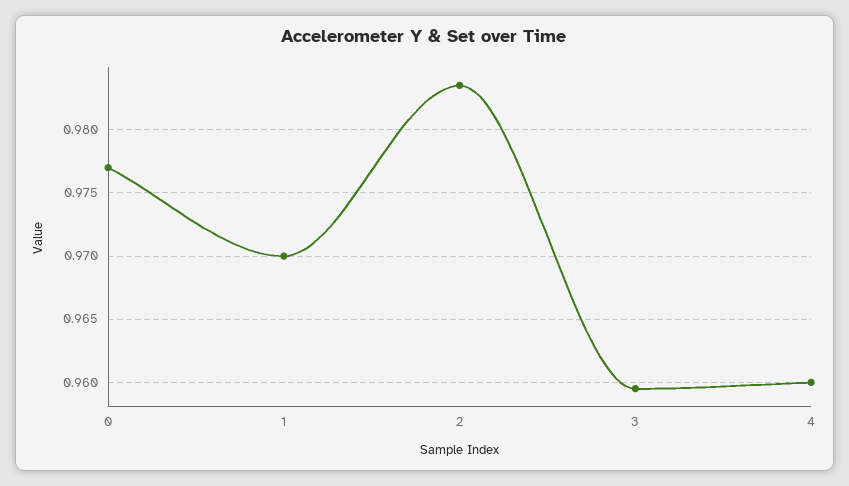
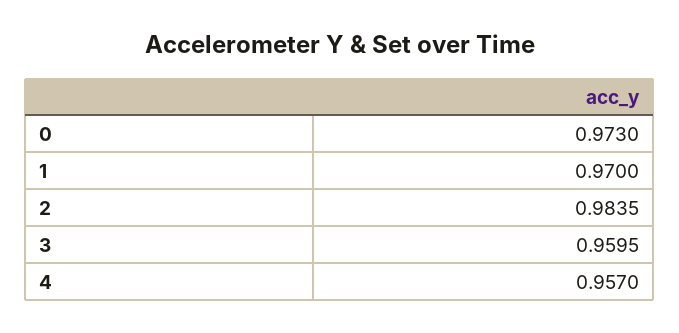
0: 0.977 -> 0.973
4: 0.96 -> 0.957

